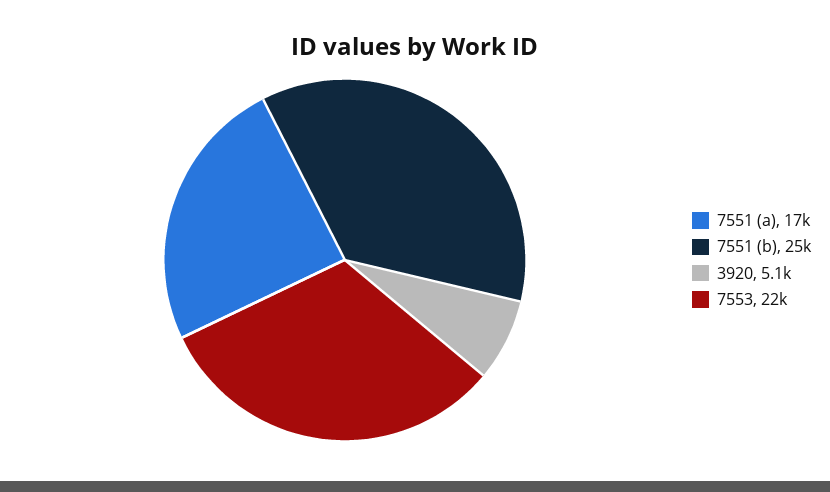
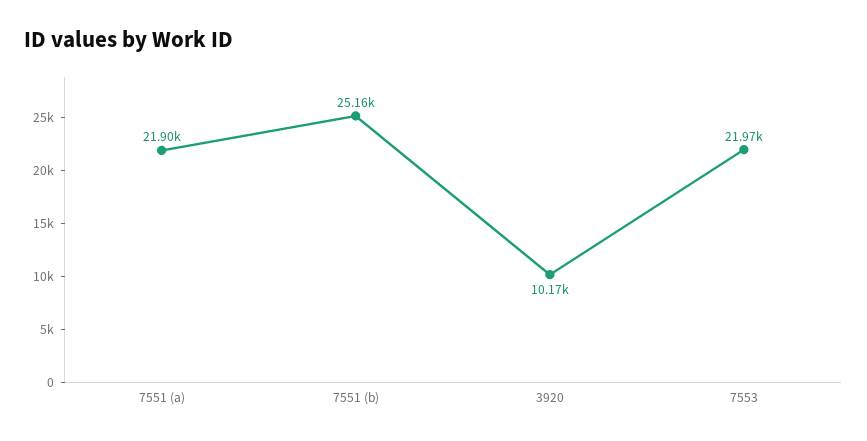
7551 (a): 17000 -> 21900
3920: 5100 -> 10170

